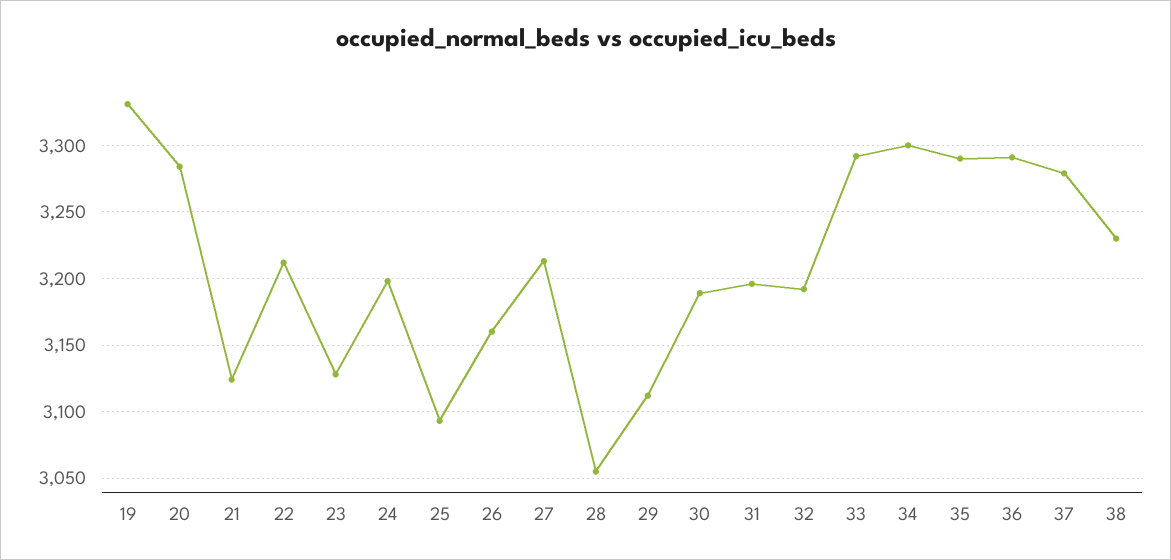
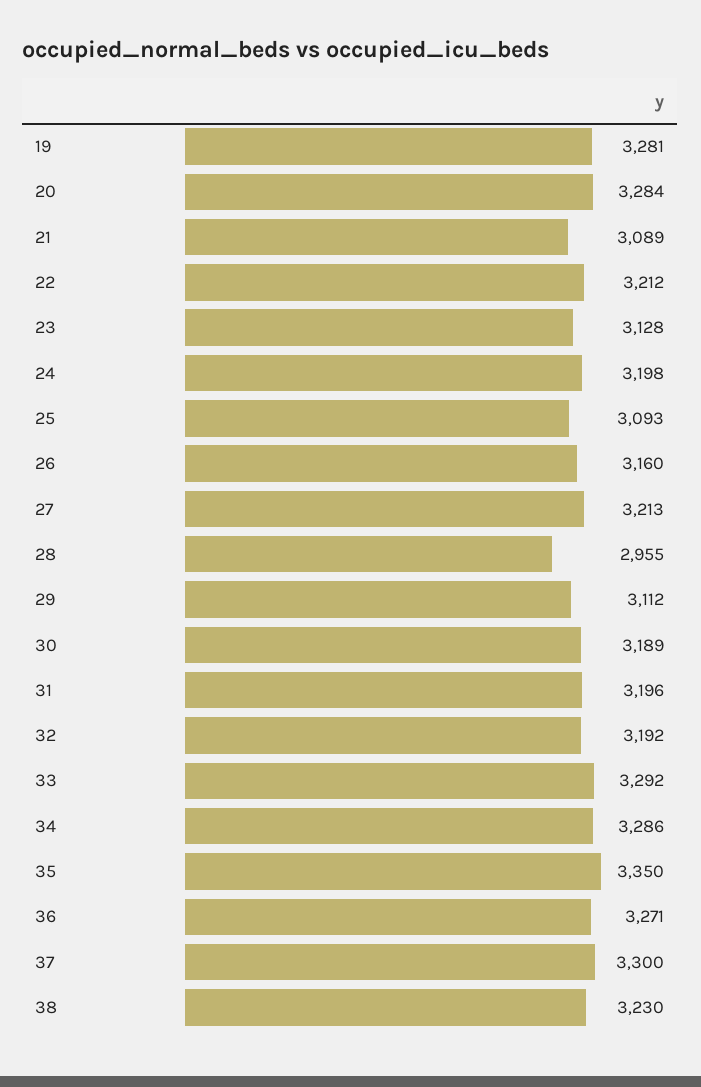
19: 3330 -> 3281
21: 3125 -> 3089
28: 3055 -> 2955
34: 3300 -> 3286
35: 3290 -> 3350
36: 3290 -> 3271
37: 3280 -> 3300

